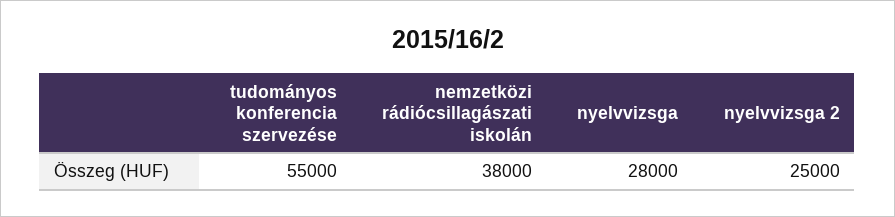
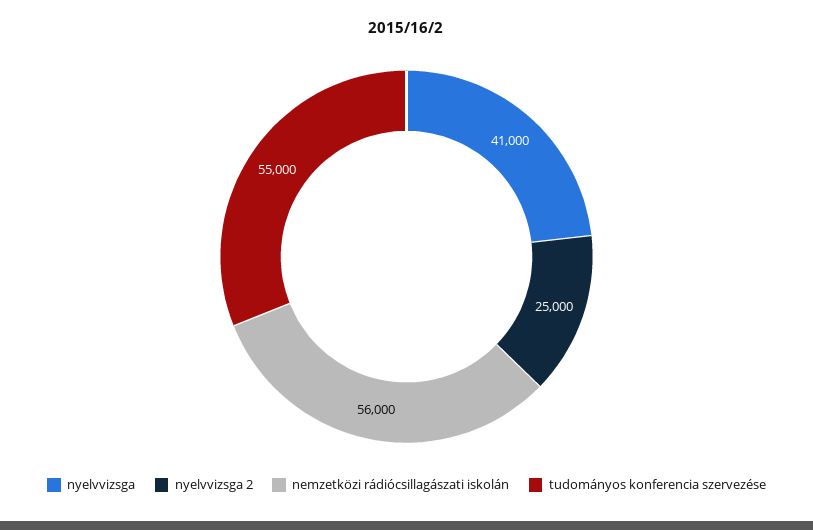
nemzetközi rádiócsillagászati iskolán: 38000 -> 56000
nyelvvizsga: 28000 -> 41000

